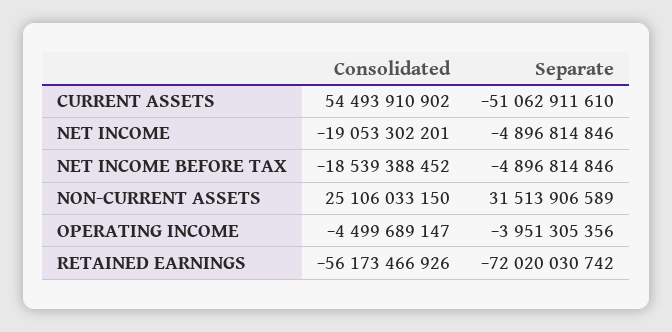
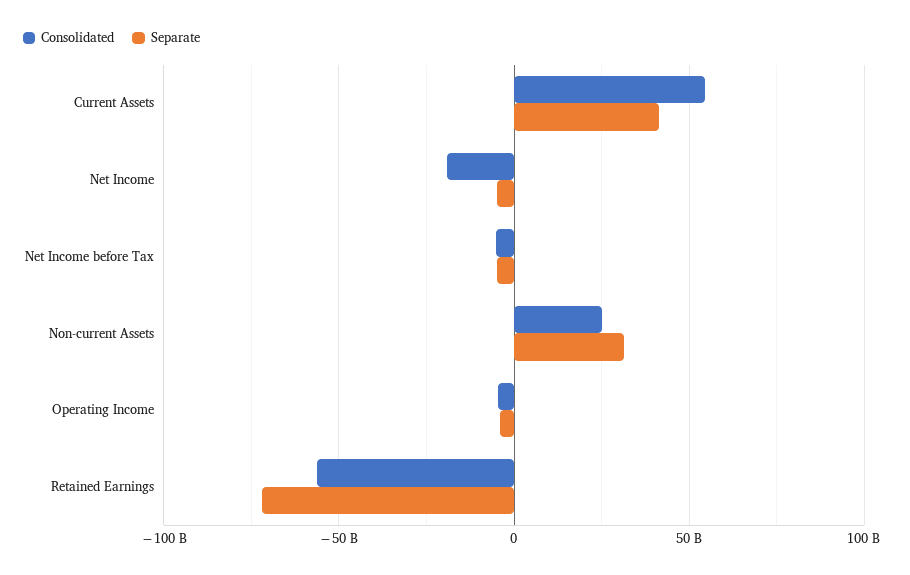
Separate, CURRENT ASSETS: -51062911610 -> 40000000000
Consolidated, NET INCOME BEFORE TAX: -18539388452 -> -5000000000

